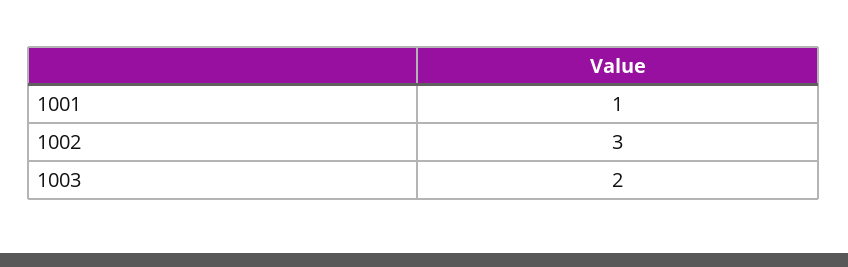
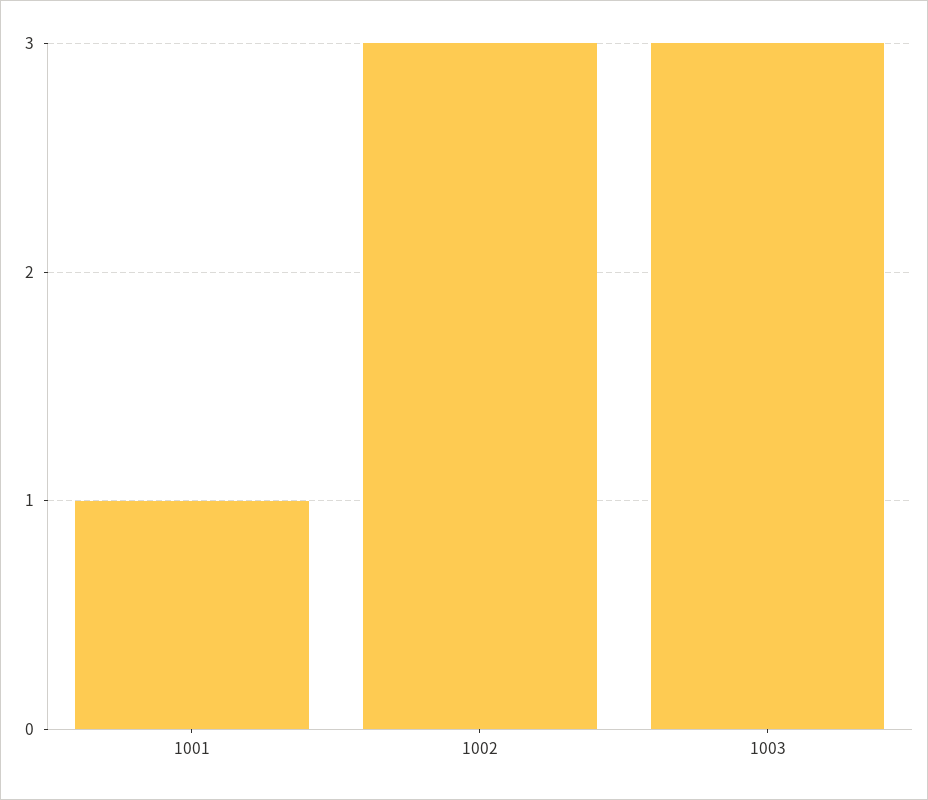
1003: 2 -> 3

